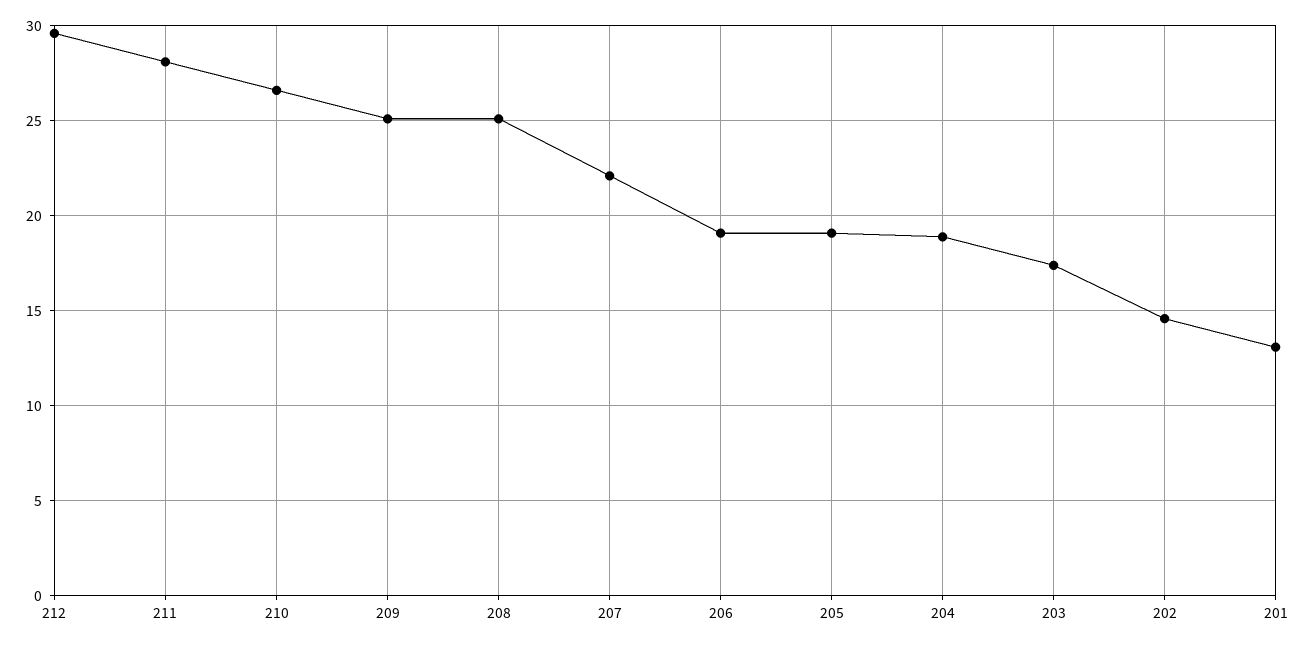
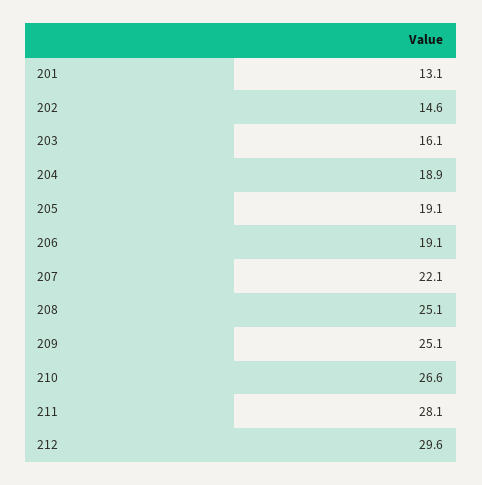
203: 17.5 -> 16.1

